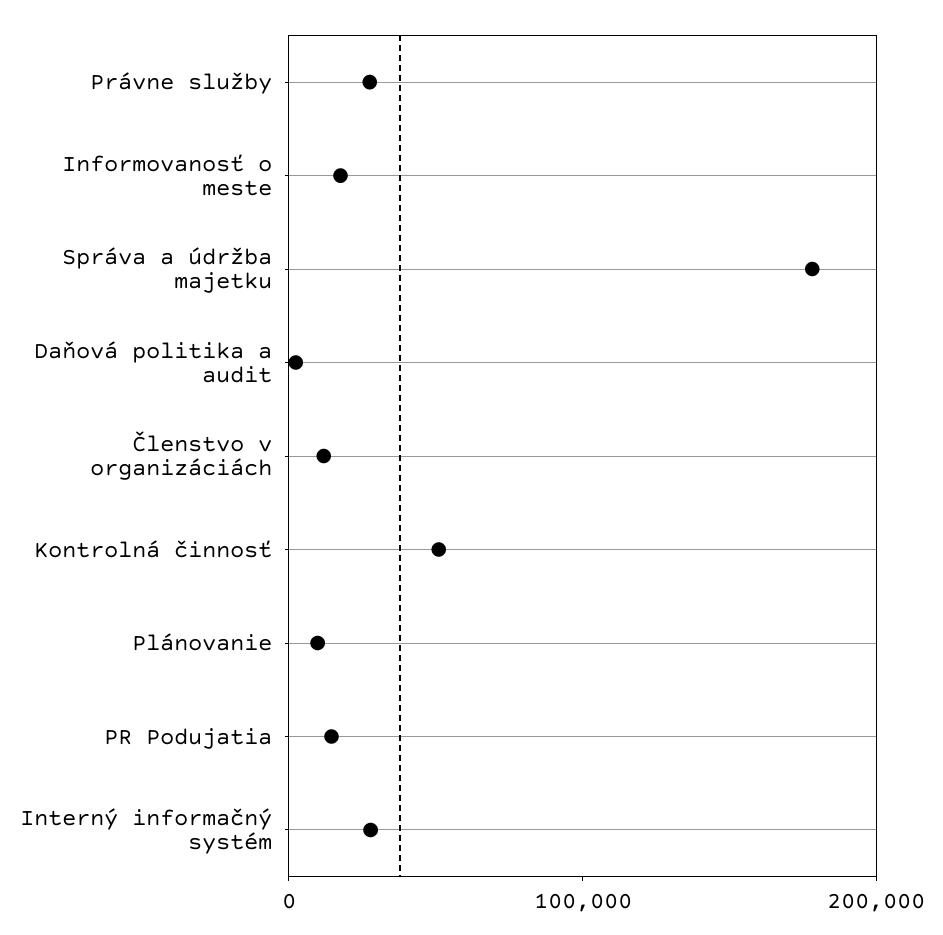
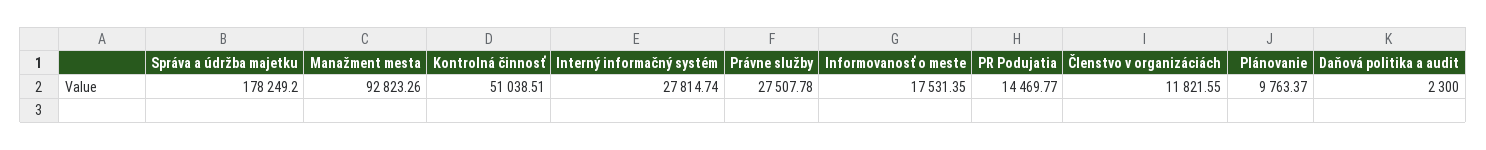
Manažment mesta: none -> 92823.26

